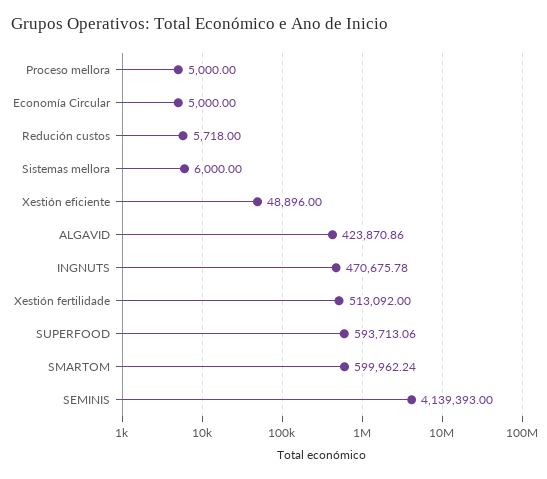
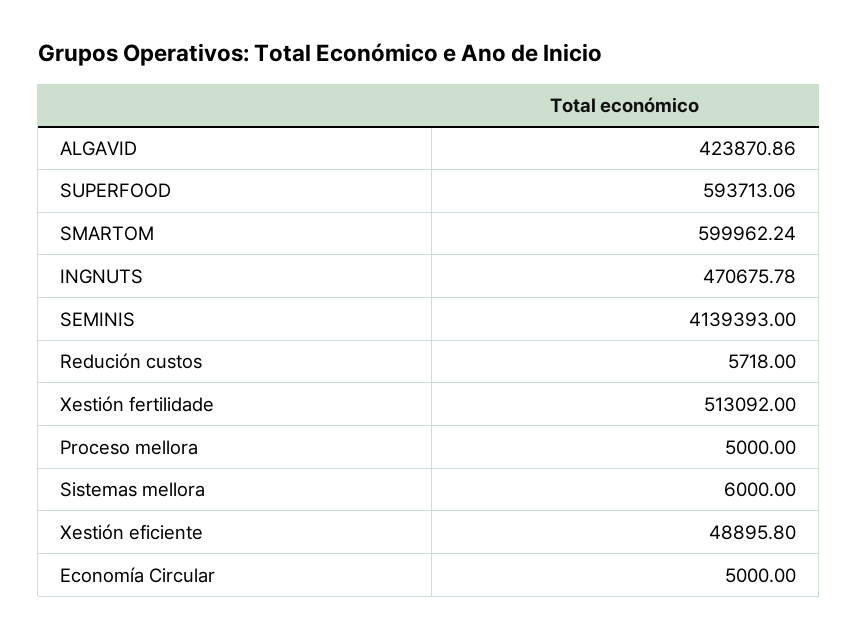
Xestión eficiente: 48896 -> 48895.8

